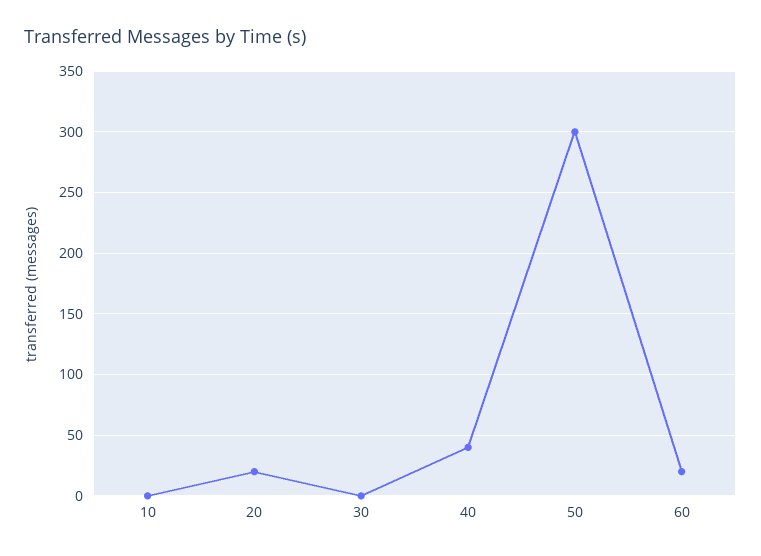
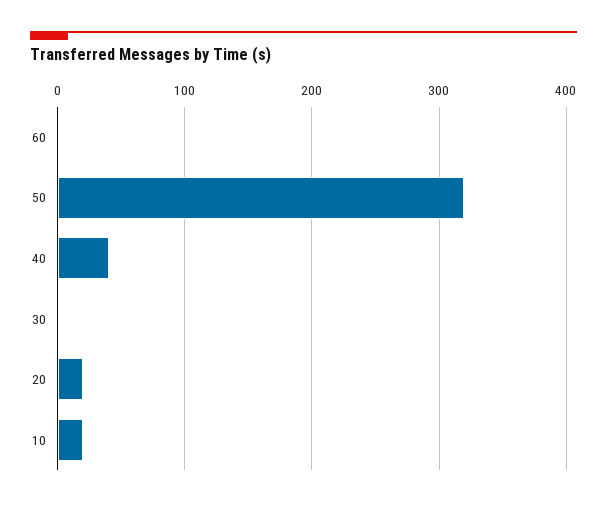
10: 0 -> 20
50: 300 -> 320
60: 20 -> 0

